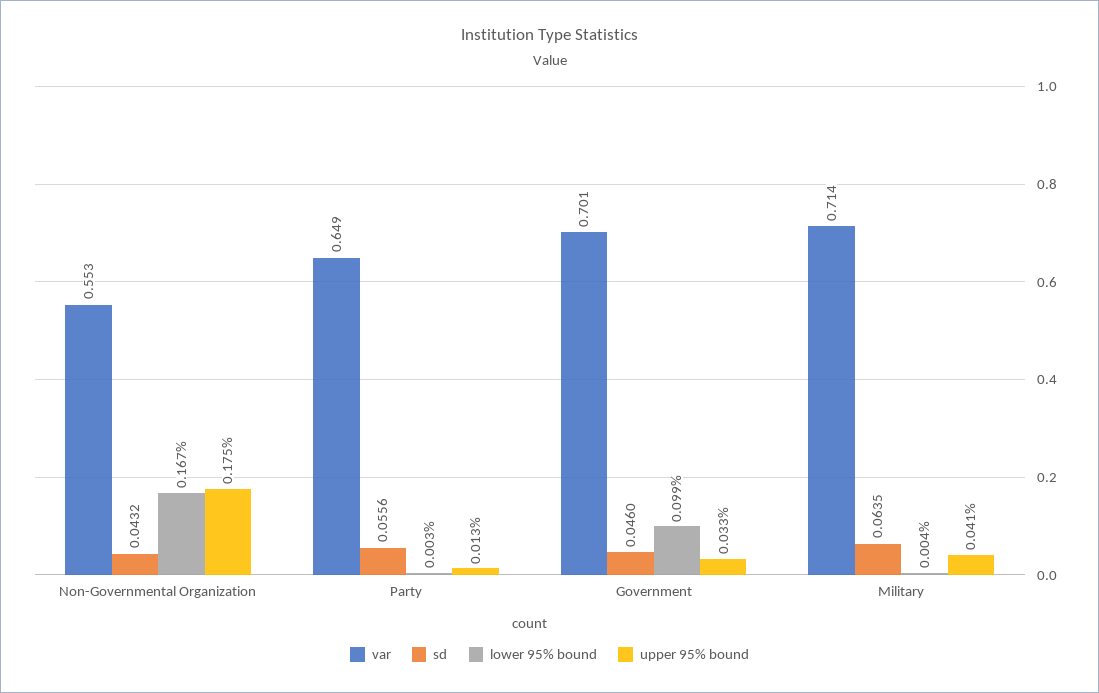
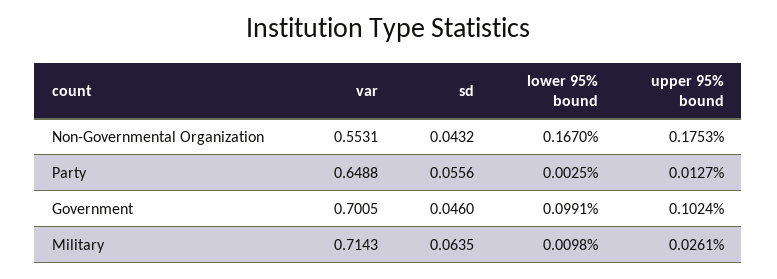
upper 95% bound, Government: 0.033 -> 0.1024
lower 95% bound, Military: 0.004 -> 0.0098
upper 95% bound, Military: 0.041 -> 0.0261

